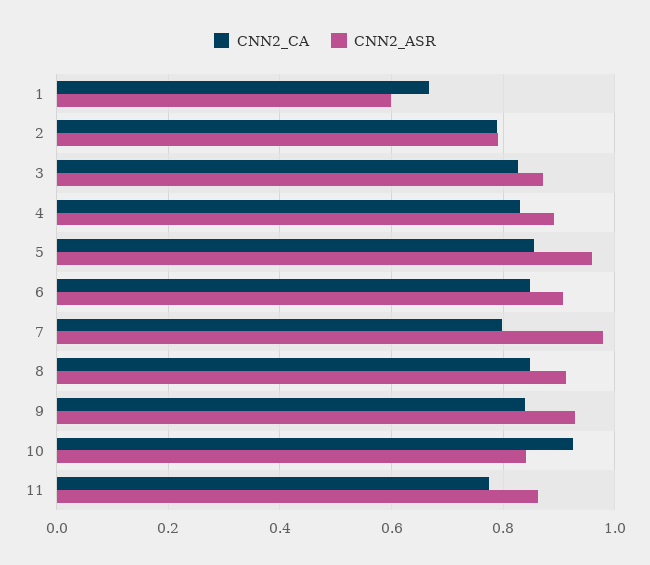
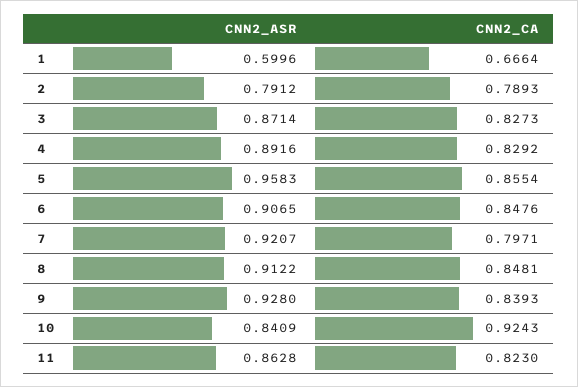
CNN2_ASR, 7: 0.98 -> 0.9207
CNN2_CA, 11: 0.78 -> 0.823

